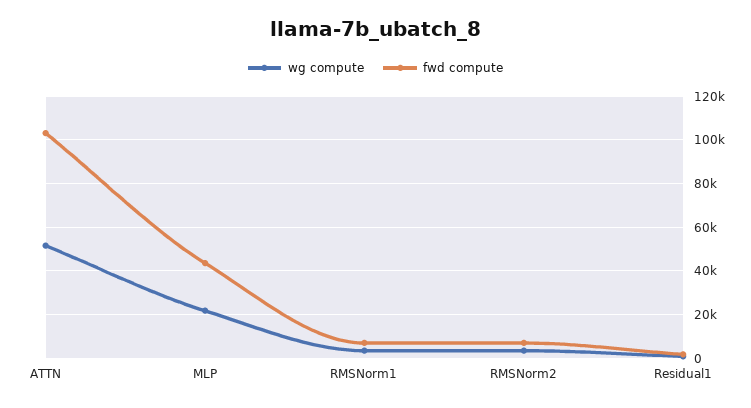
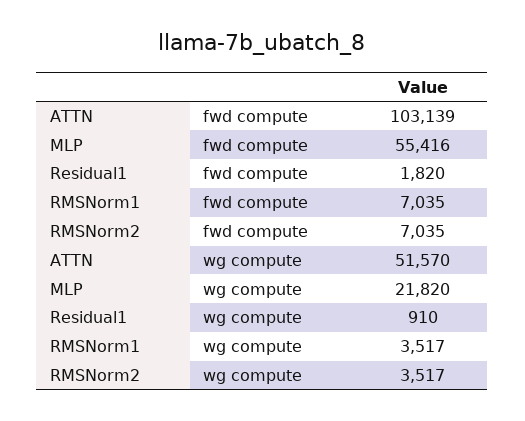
fwd compute, MLP: 45000 -> 55416

